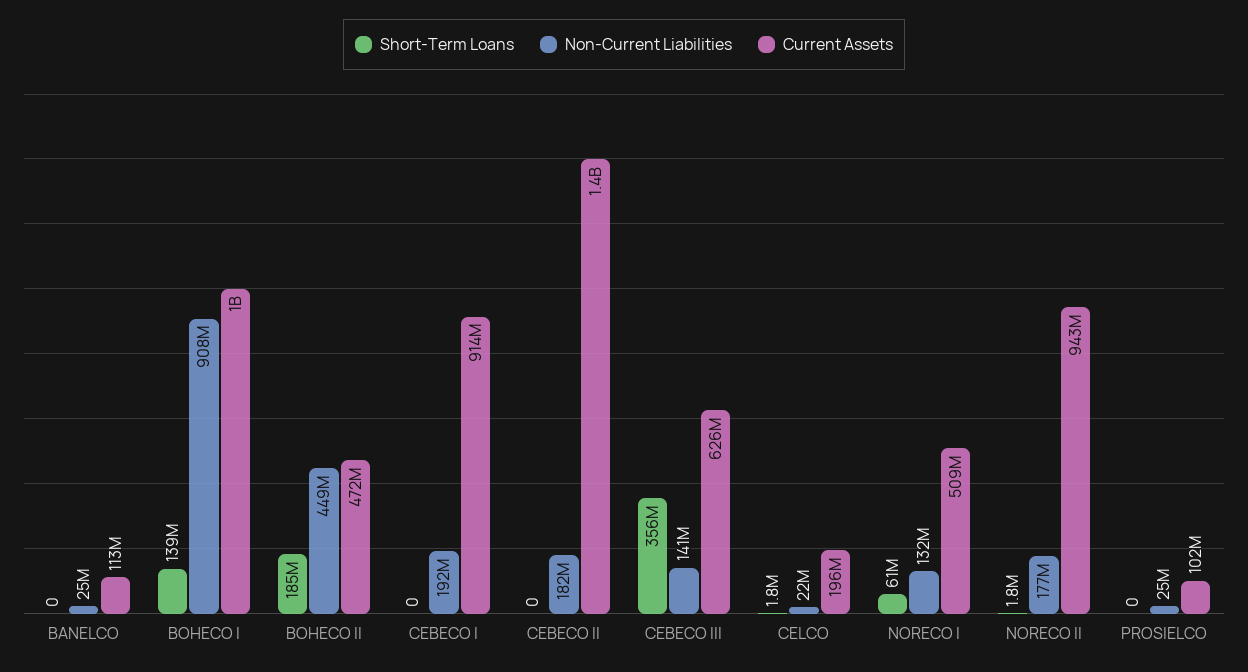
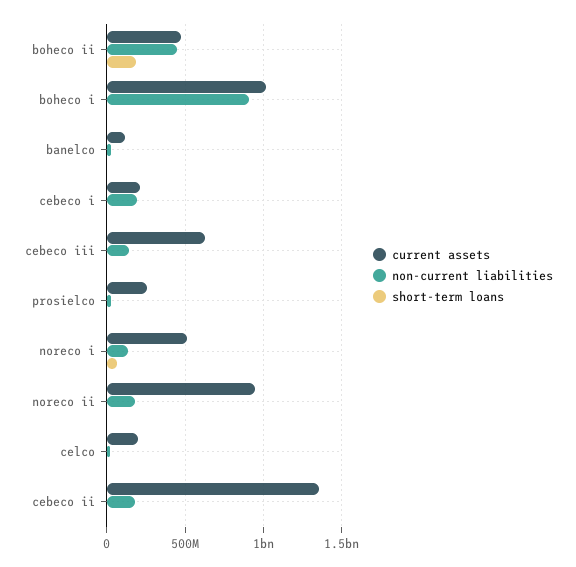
Short-Term Loans, BOHECO I: 139000000 -> 0
Current Assets, CEBECO I: 914000000 -> 200000000
Short-Term Loans, CEBECO III: 356000000 -> 0
Current Assets, PROSIELCO: 102000000 -> 250000000

